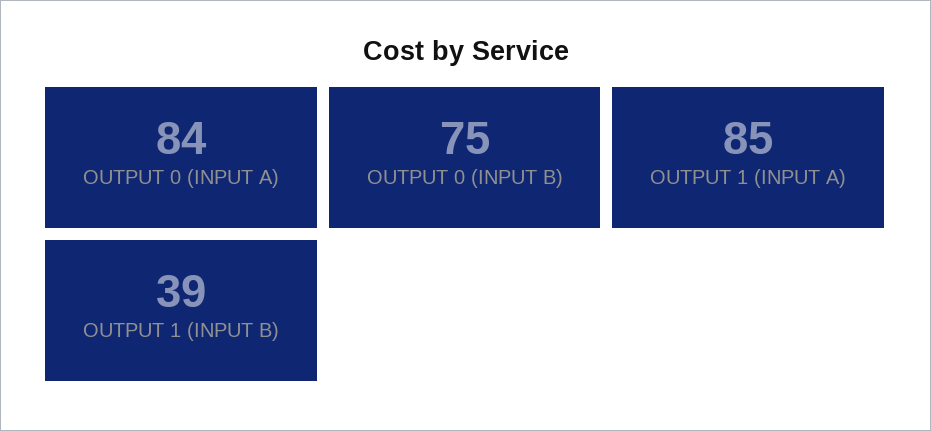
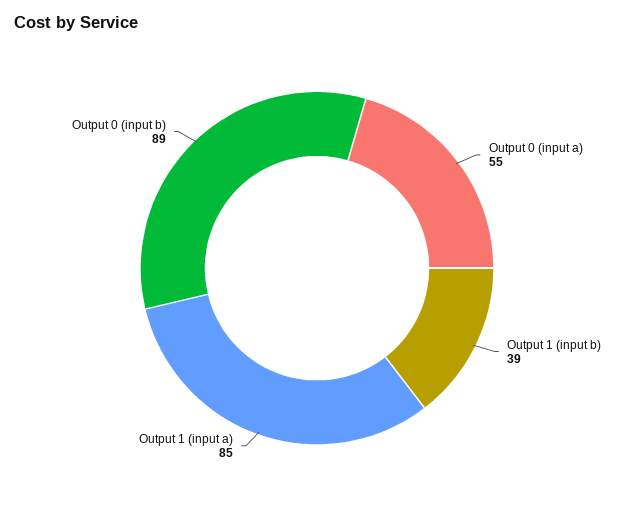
OUTPUT 0 (INPUT A): 84 -> 55
OUTPUT 0 (INPUT B): 75 -> 89

